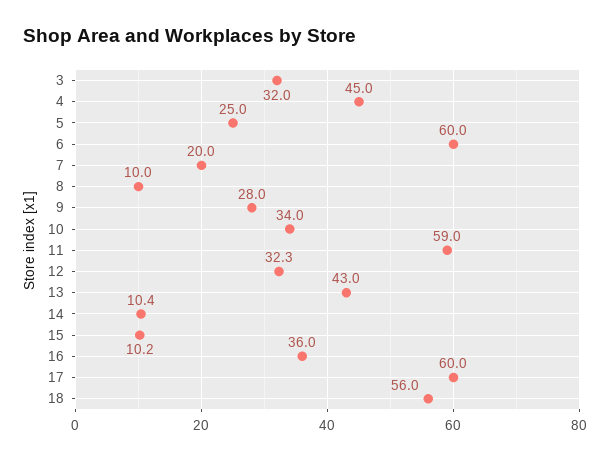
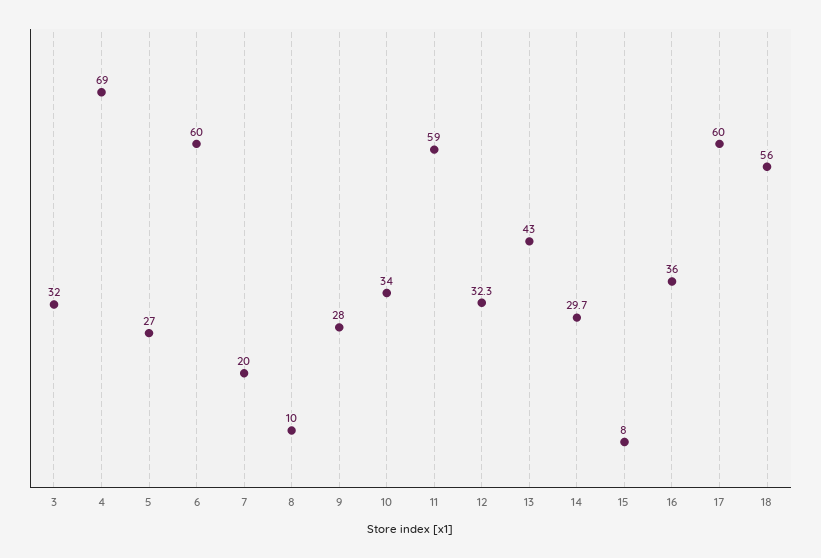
4: 45 -> 69
5: 25 -> 27
14: 10.4 -> 29.7
15: 10.2 -> 8

